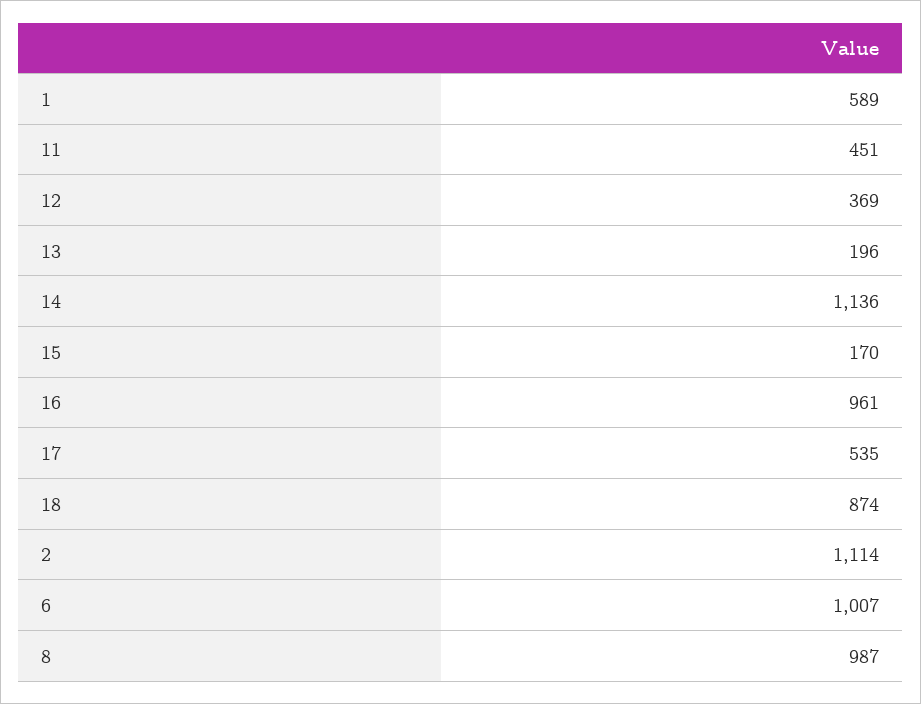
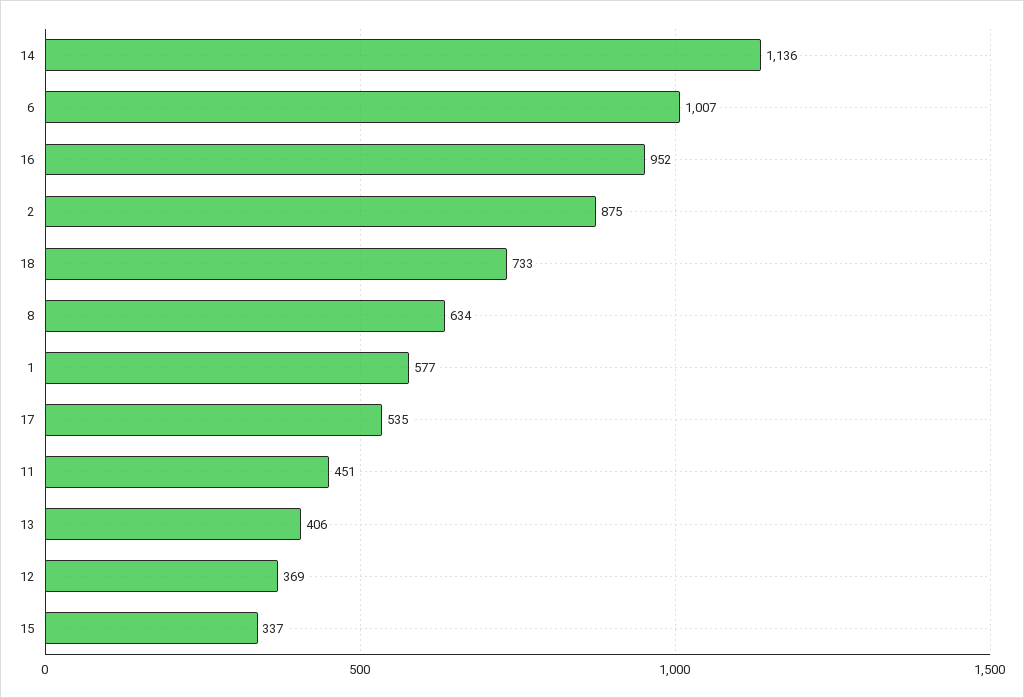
1: 589 -> 577
13: 196 -> 406
15: 170 -> 337
16: 961 -> 952
18: 874 -> 733
2: 1114 -> 875
8: 987 -> 634

